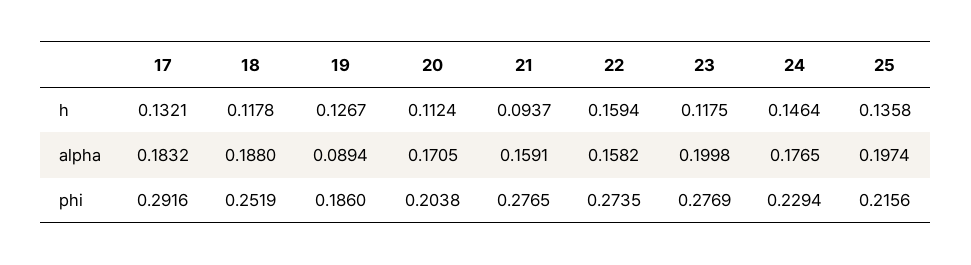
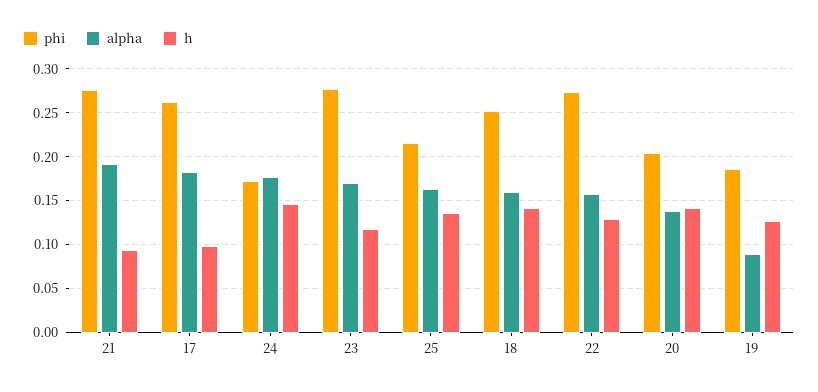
h, 17: 0.1321 -> 0.1
h, 18: 0.1178 -> 0.14
h, 20: 0.1124 -> 0.14
h, 22: 0.1594 -> 0.13
alpha, 18: 0.188 -> 0.16
alpha, 20: 0.1705 -> 0.14
alpha, 21: 0.1591 -> 0.19
alpha, 23: 0.1998 -> 0.17
alpha, 25: 0.1974 -> 0.16
phi, 17: 0.2916 -> 0.26
phi, 24: 0.2294 -> 0.17

